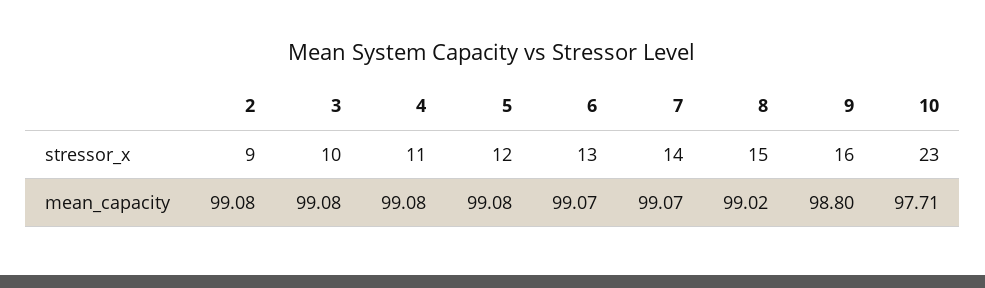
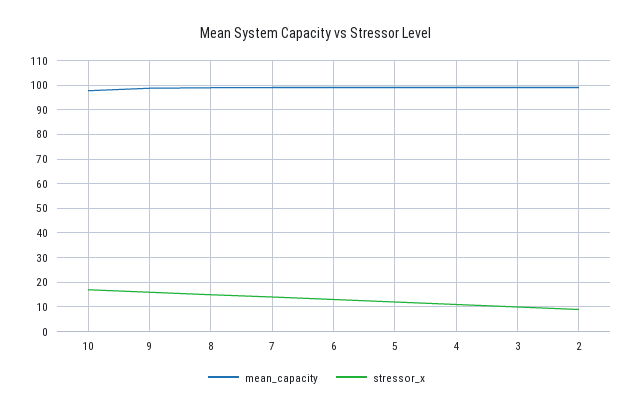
stressor_x, 10: 23 -> 17.5

